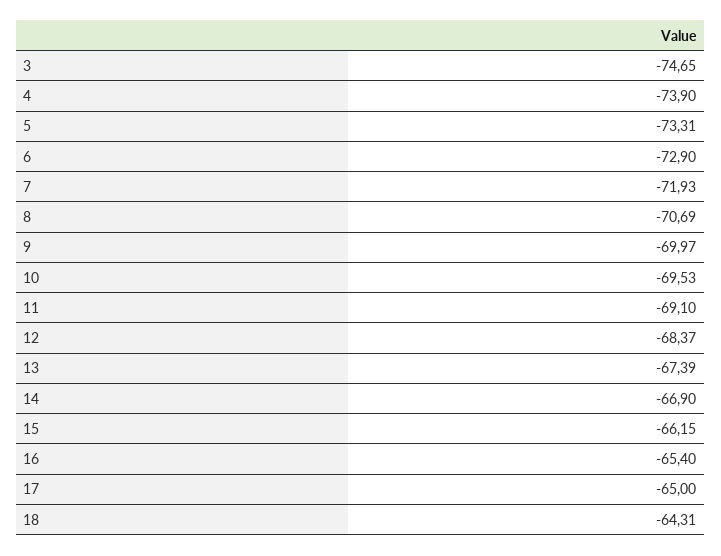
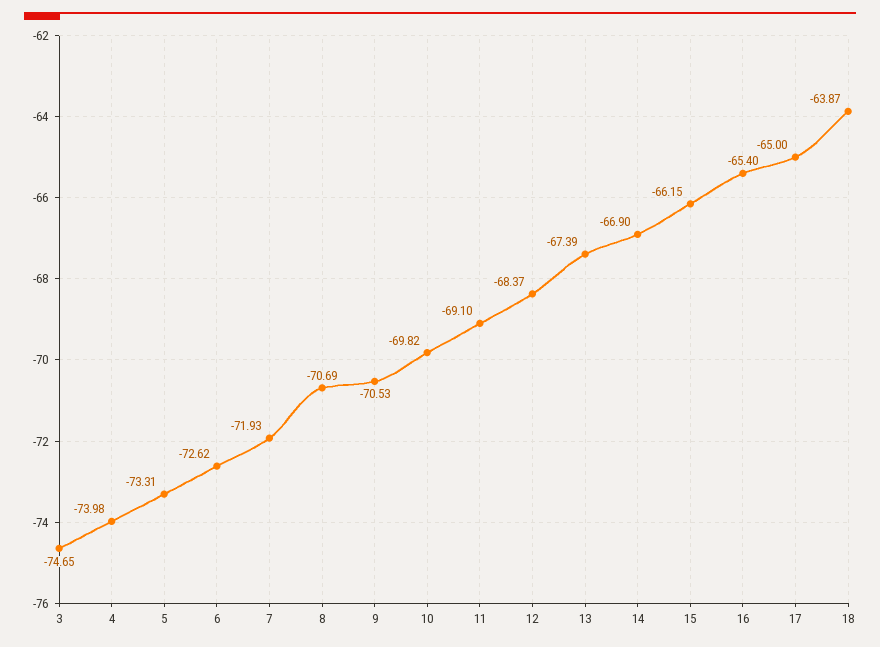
4: -73.9 -> -73.98
6: -72.9 -> -72.62
9: -69.97 -> -70.53
10: -69.53 -> -69.82
18: -64.31 -> -63.87

